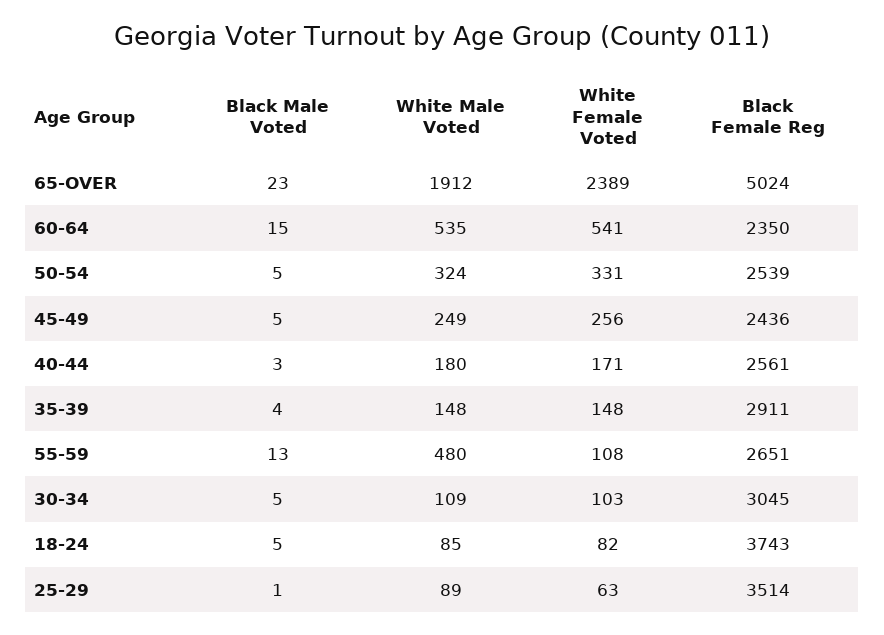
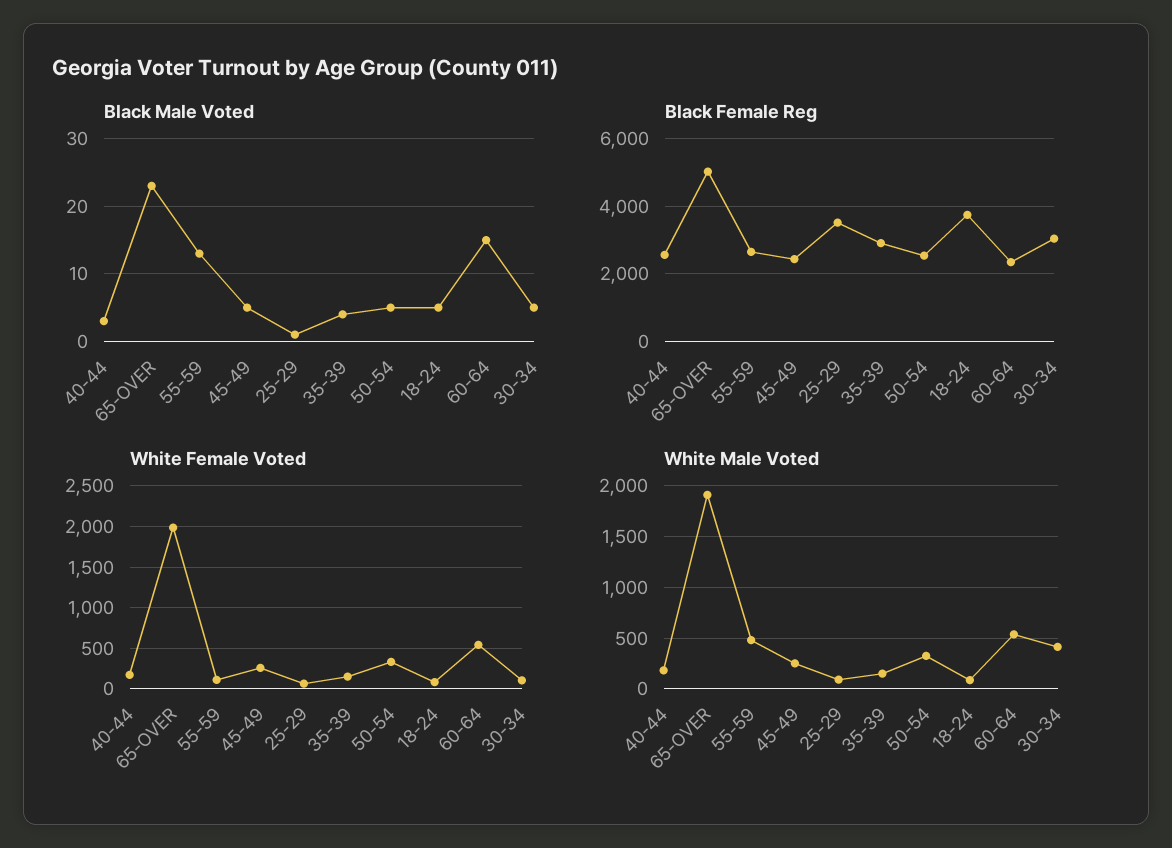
White Female Voted, 65-OVER: 2389 -> 2000
White Male Voted, 30-34: 109 -> 400

